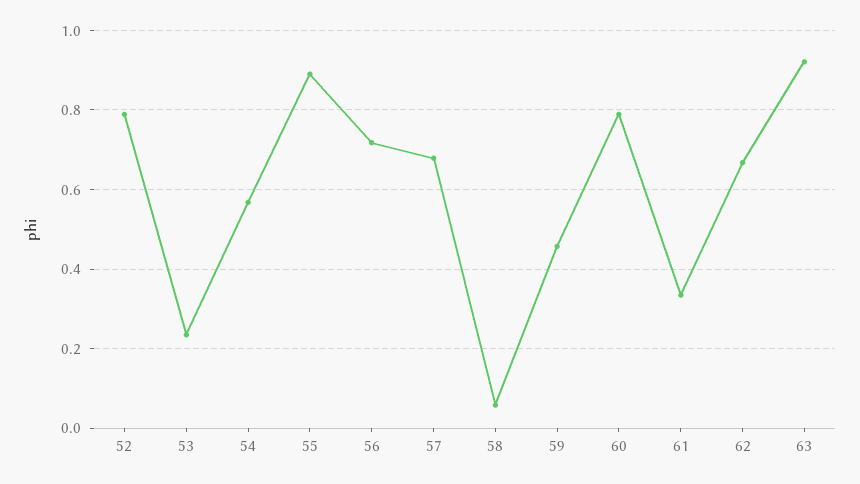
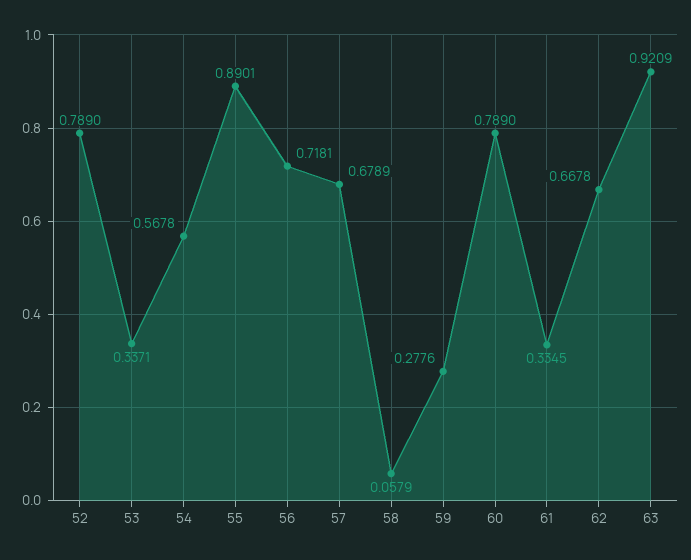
53: 0.24 -> 0.3371
59: 0.46 -> 0.2776

